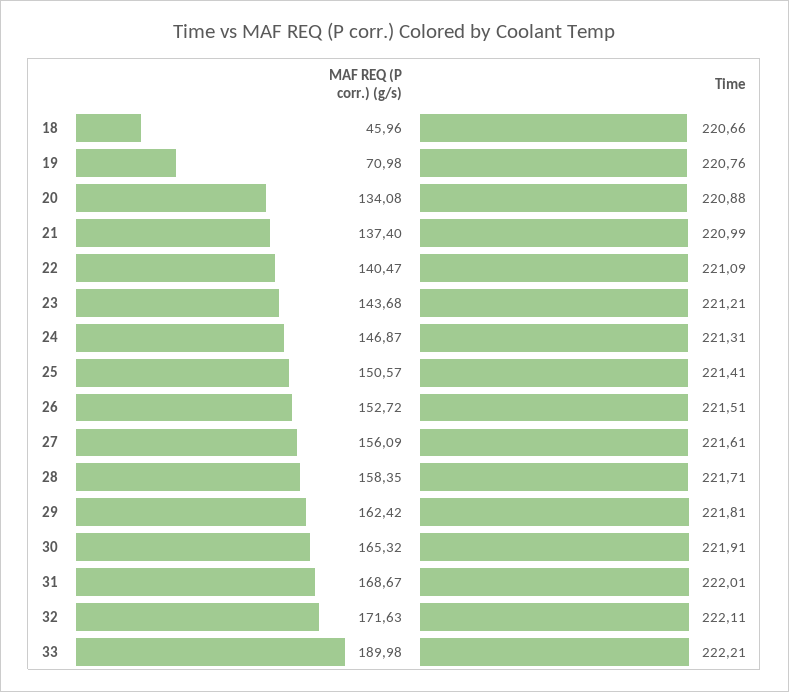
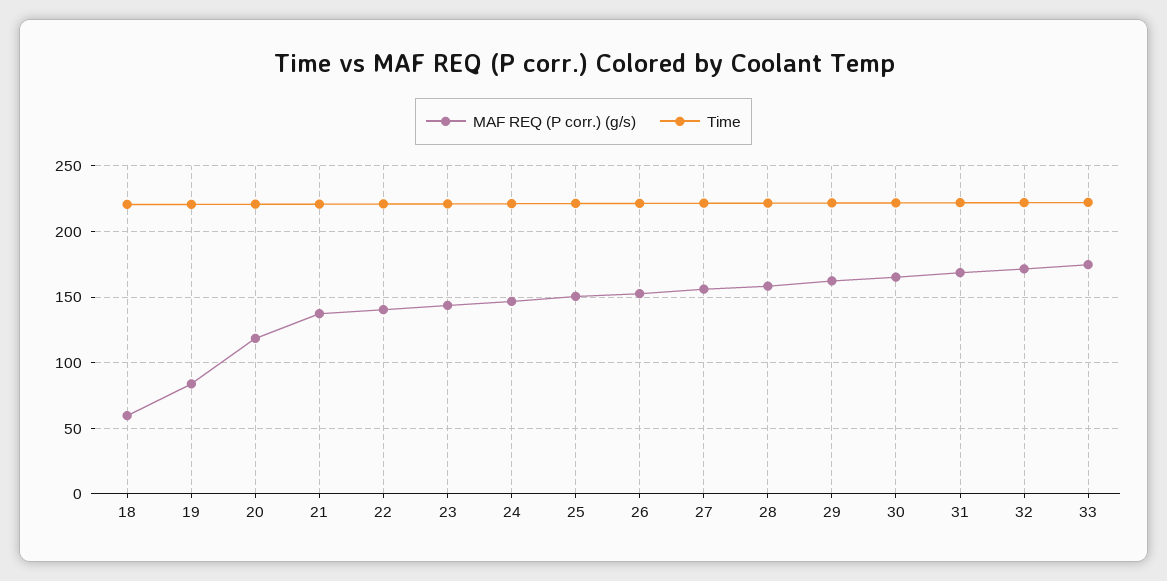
MAF REQ (P corr.) (g/s), 18: 45.96 -> 60
MAF REQ (P corr.) (g/s), 19: 70.98 -> 85
MAF REQ (P corr.) (g/s), 20: 134.08 -> 120
MAF REQ (P corr.) (g/s), 33: 189.98 -> 175

